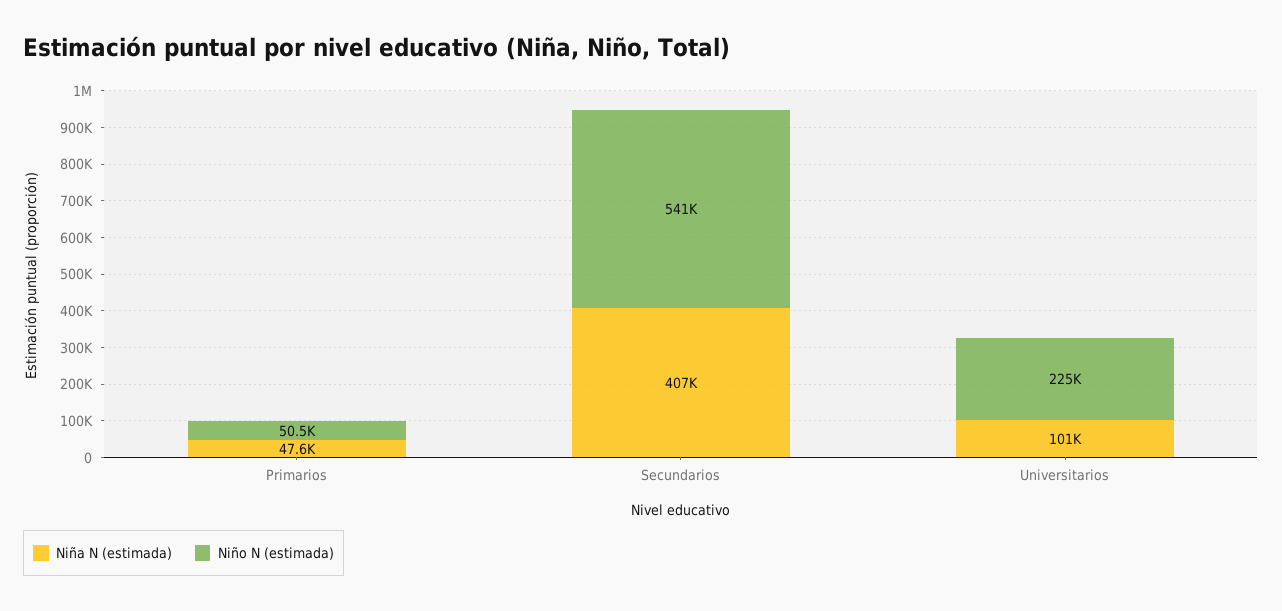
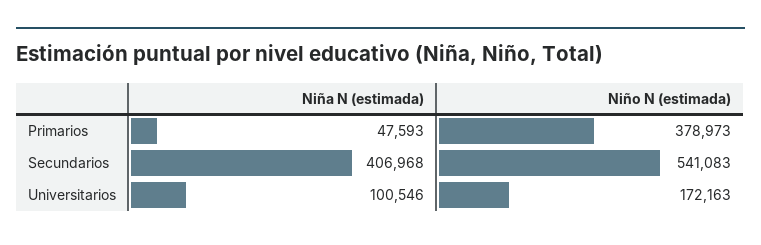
Niño N (estimada), Primarios: 50500 -> 378973
Niño N (estimada), Universitarios: 225000 -> 172163

